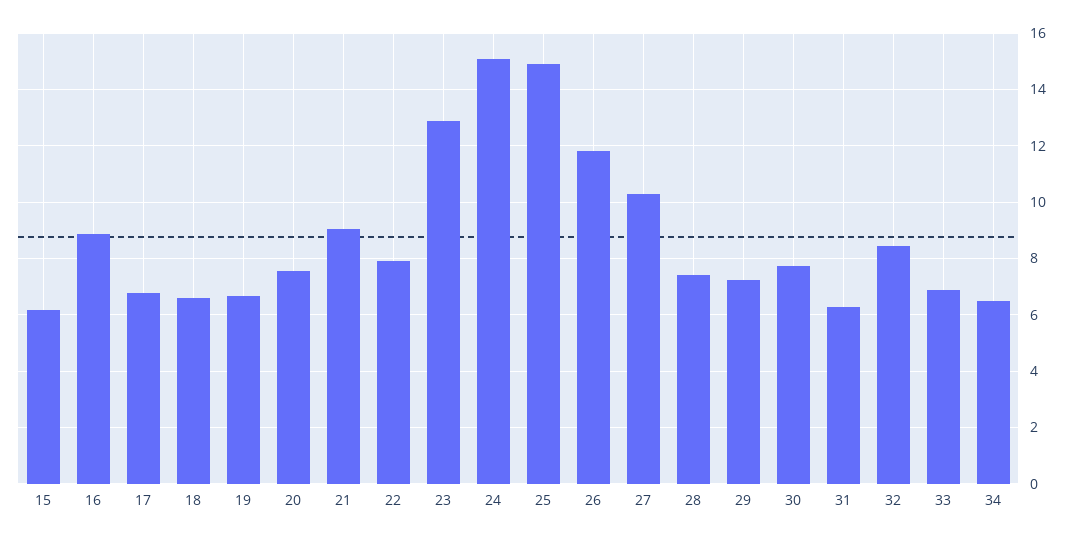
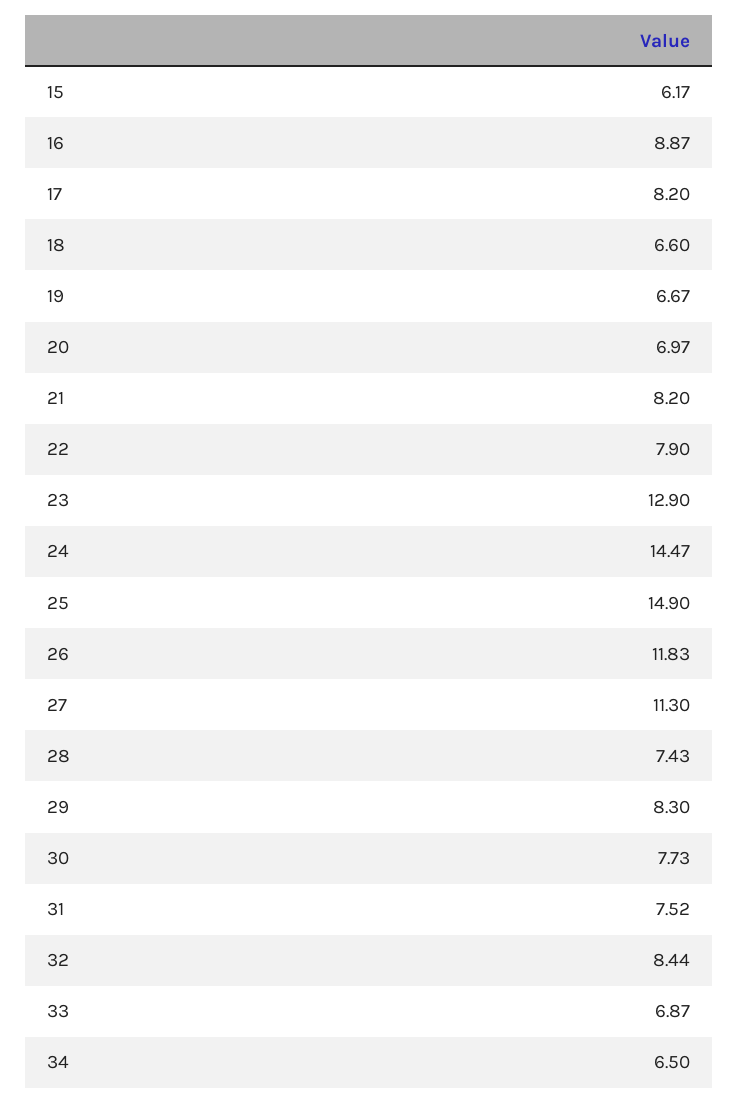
17: 6.75 -> 8.2
20: 7.5 -> 6.97
21: 9 -> 8.2
24: 15 -> 14.47
27: 10.25 -> 11.3
29: 7.25 -> 8.3
31: 6.25 -> 7.52

